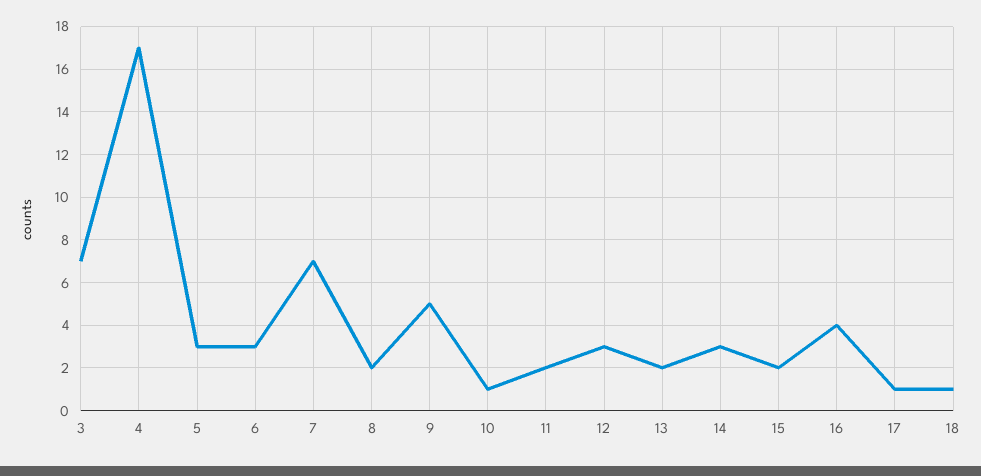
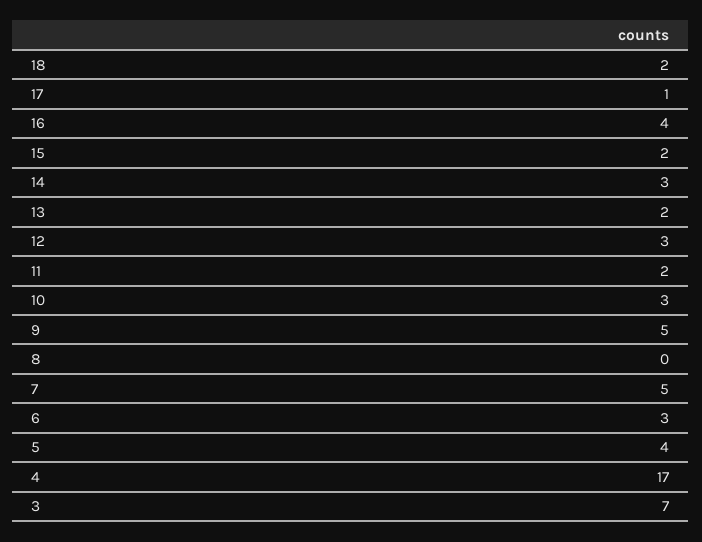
5: 3 -> 4
7: 7 -> 5
8: 2 -> 0
10: 1 -> 3
18: 1 -> 2

